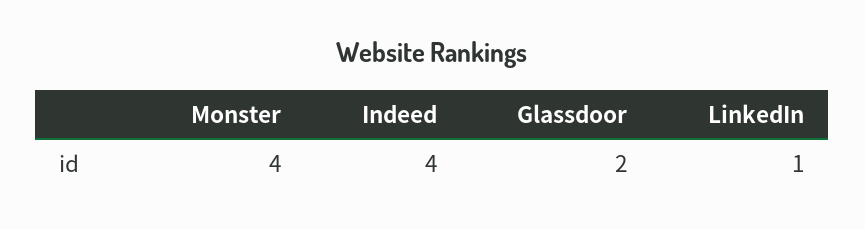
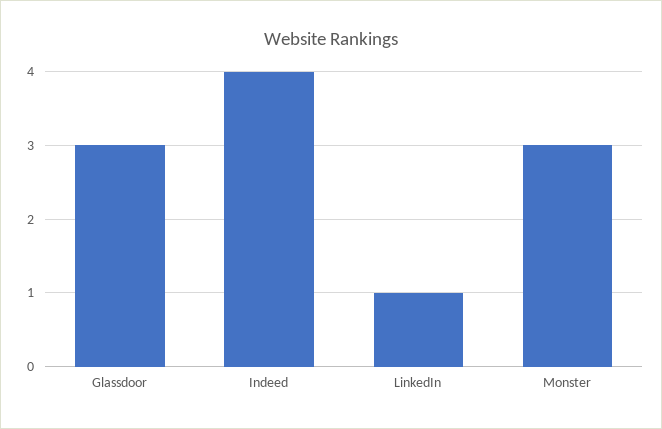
Monster: 4 -> 3
Glassdoor: 2 -> 3

